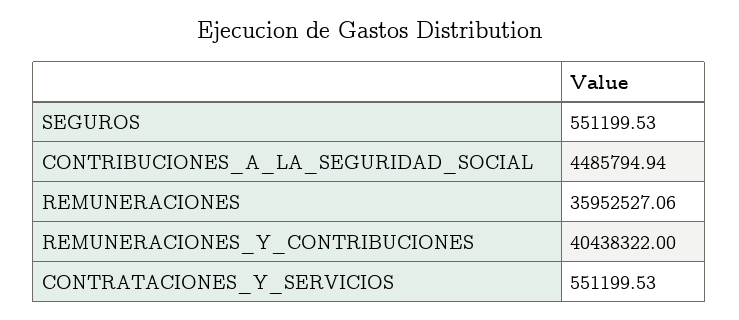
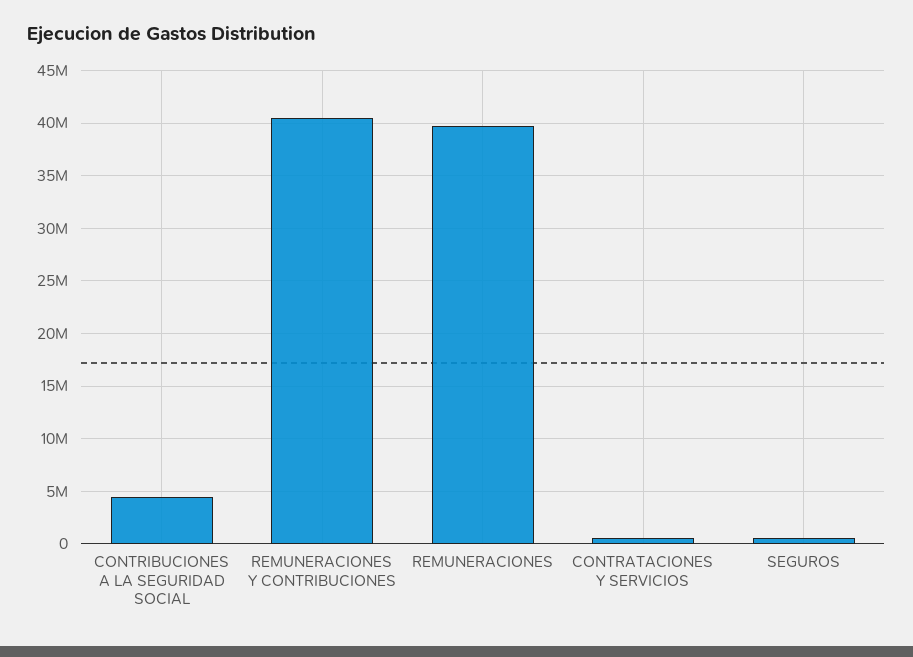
REMUNERACIONES: 35952527.06 -> 40000000

